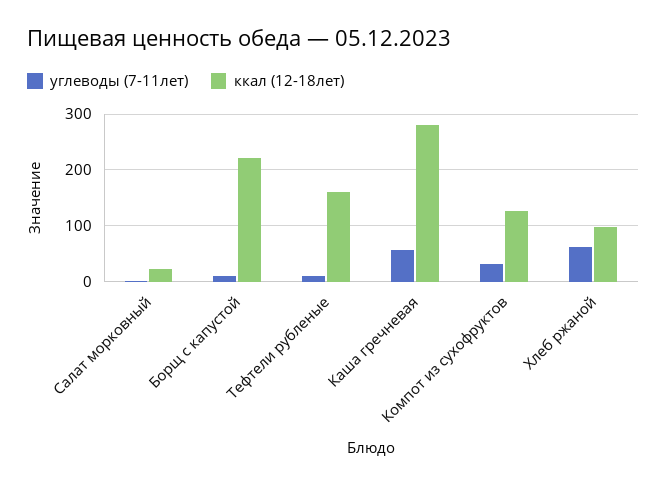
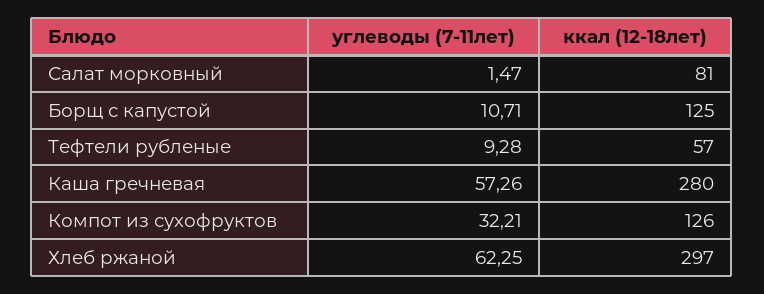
ккал (12-18лет), Салат морковный: 20 -> 81
ккал (12-18лет), Борщ с капустой: 220 -> 125
ккал (12-18лет), Тефтели рубленые: 160 -> 57
ккал (12-18лет), Хлеб ржаной: 100 -> 297

